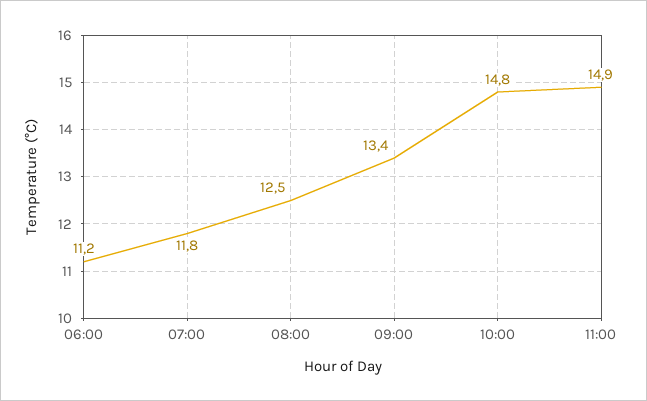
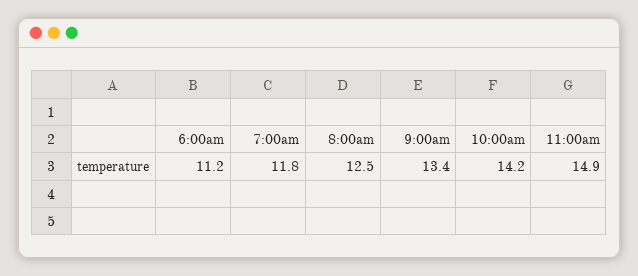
10:00: 14.8 -> 14.2

